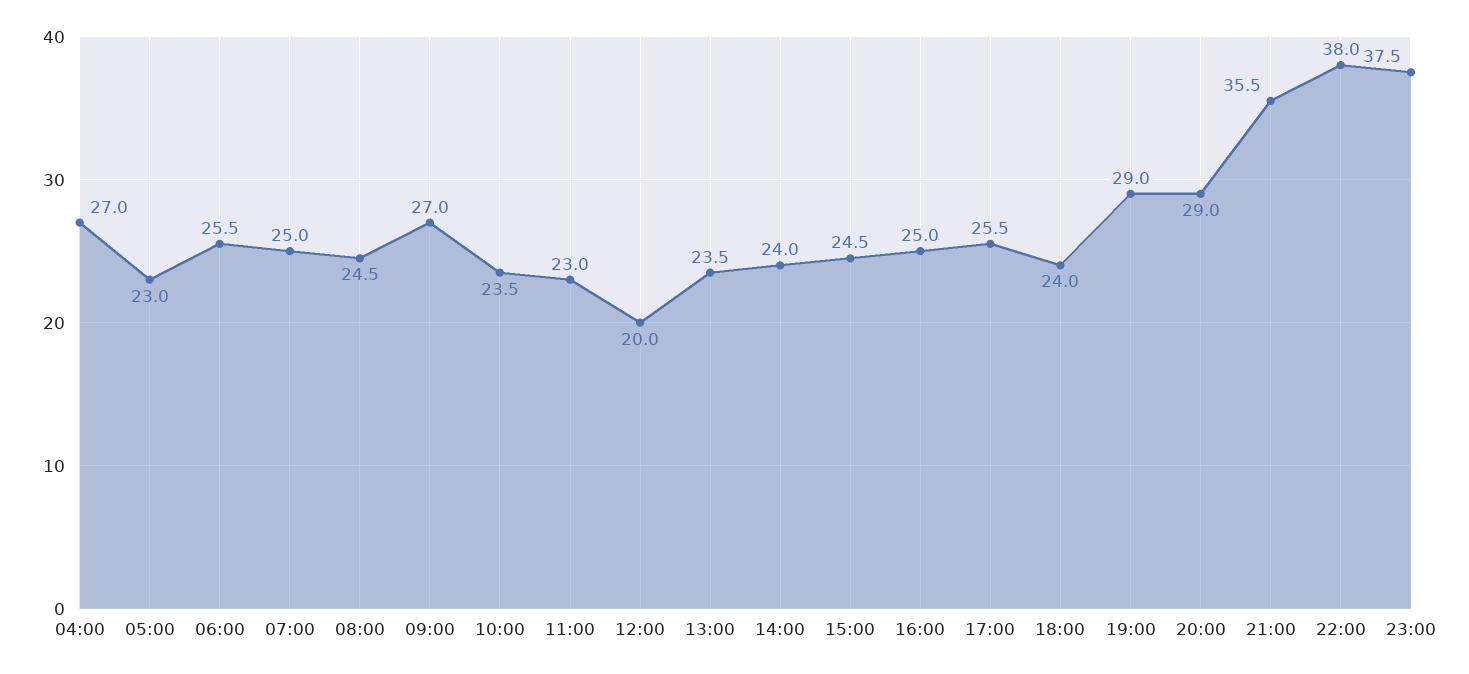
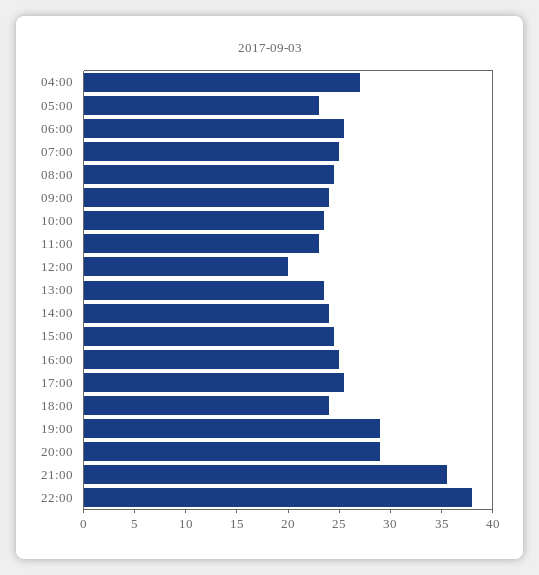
09:00: 27 -> 24
23:00: 37.5 -> none

